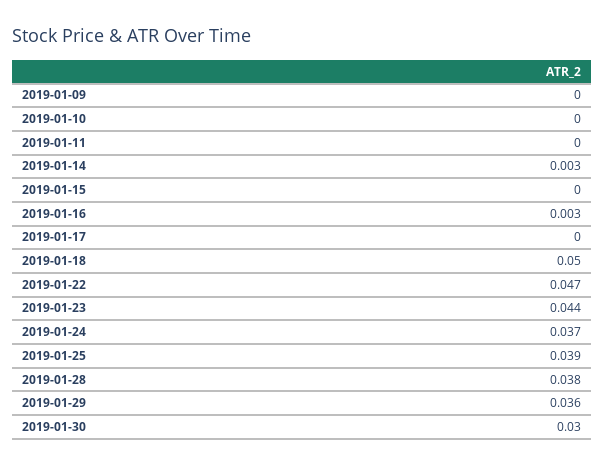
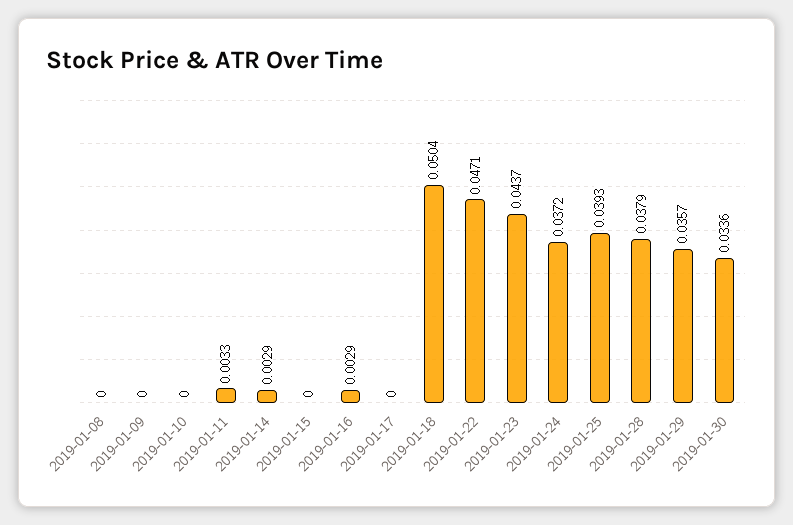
2019-01-11: 0 -> 0.0033
2019-01-30: 0.03 -> 0.0336
2019-01-08: none -> 0

